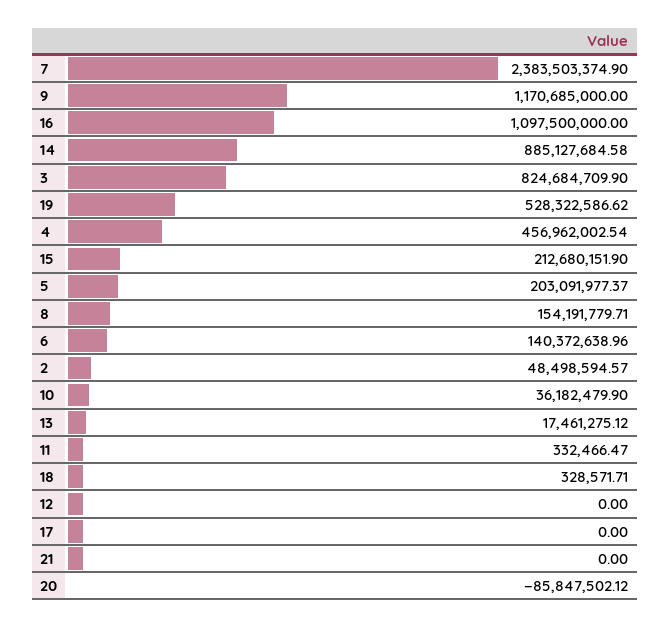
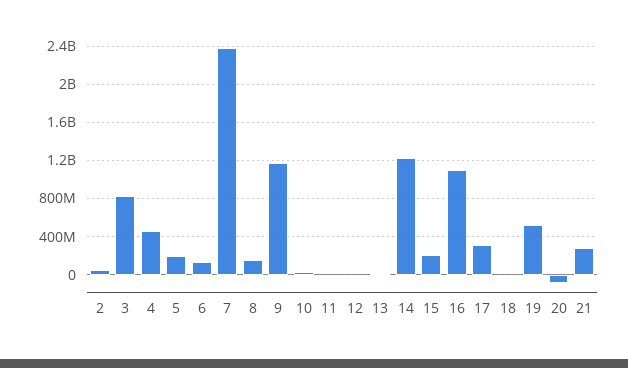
14: 885127684.58 -> 1200000000
17: 0 -> 300000000
21: 0 -> 300000000

